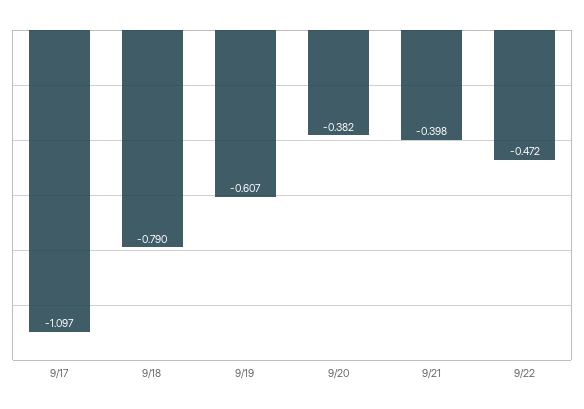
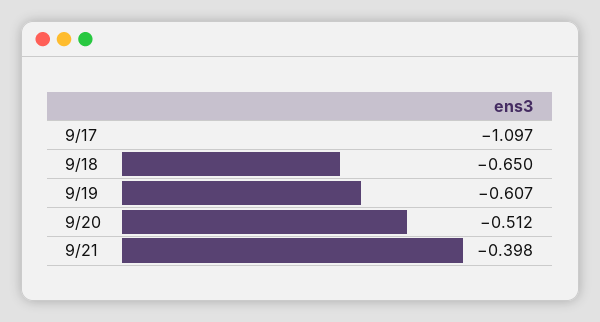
9/18: -0.79 -> -0.65
9/20: -0.382 -> -0.512
9/22: -0.472 -> none

